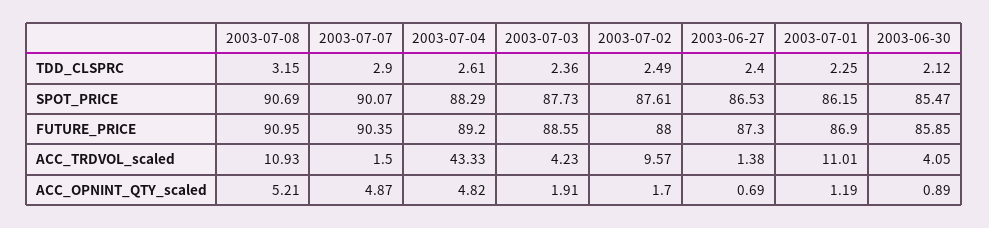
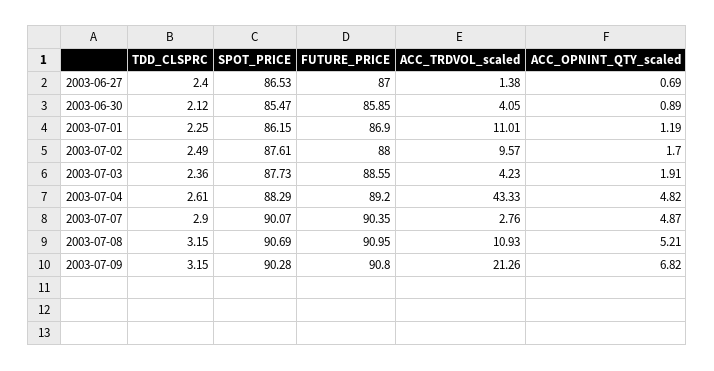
2003-06-27, FUTURE_PRICE: 87.3 -> 87
2003-07-07, ACC_TRDVOL_scaled: 1.5 -> 2.76
2003-07-09, TDD_CLSPRC: none -> 3.15
2003-07-09, SPOT_PRICE: none -> 90.28
2003-07-09, FUTURE_PRICE: none -> 90.8
2003-07-09, ACC_TRDVOL_scaled: none -> 21.26
2003-07-09, ACC_OPNINT_QTY_scaled: none -> 6.82

